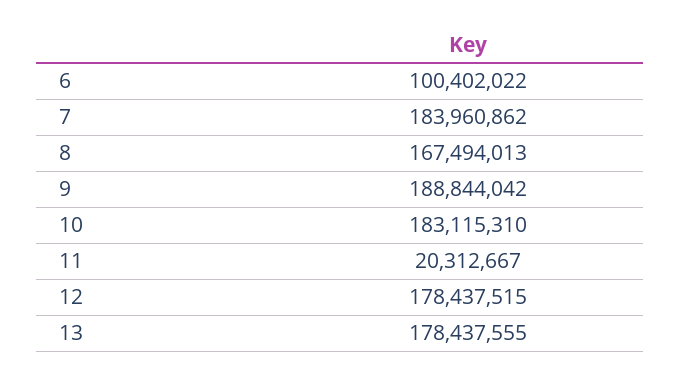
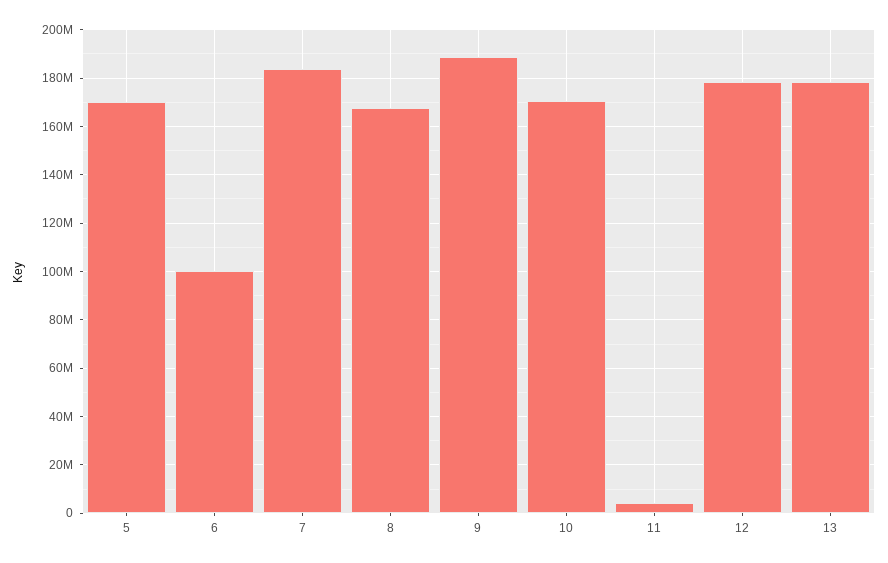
10: 183115310 -> 170000000
11: 20312667 -> 5000000
5: none -> 170000000

